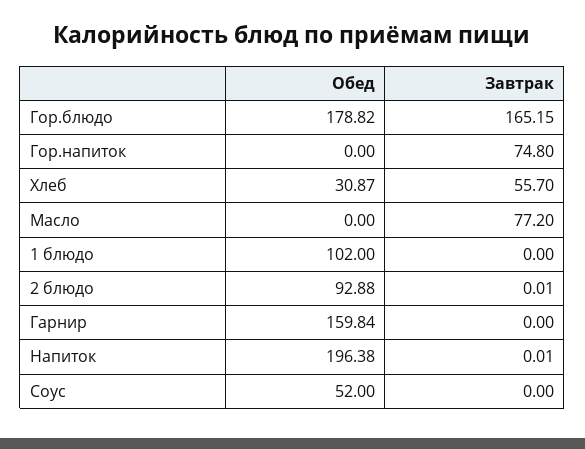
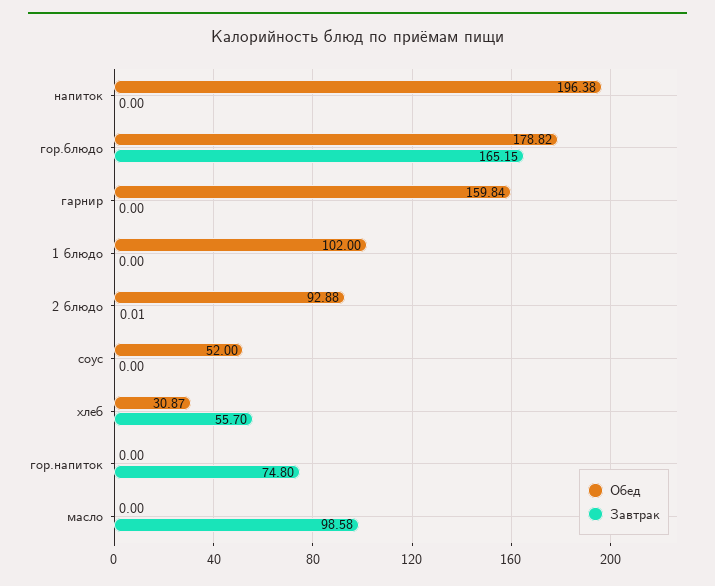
Завтрак, Масло: 77.2 -> 98.58
Завтрак, Напиток: 0.01 -> 0

